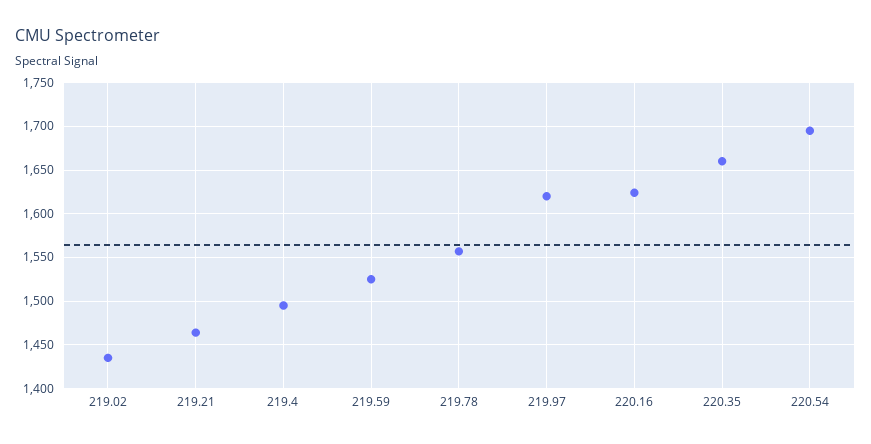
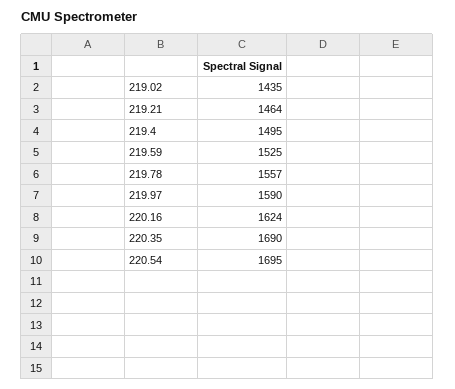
219.97: 1620 -> 1590
220.35: 1660 -> 1690

